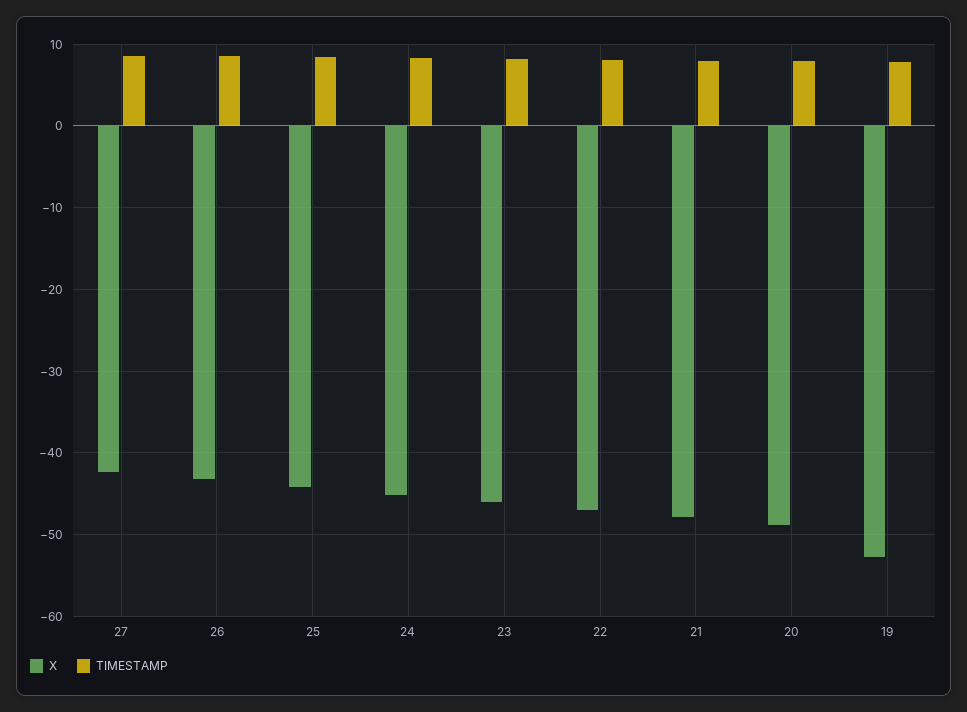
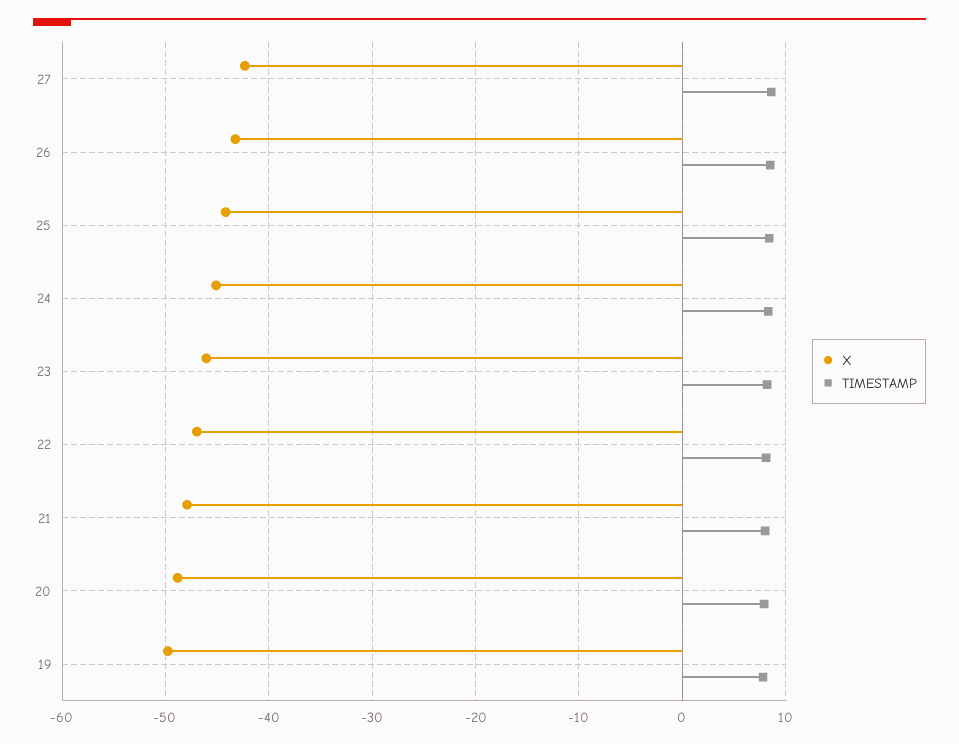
X, 19: -53 -> -50

